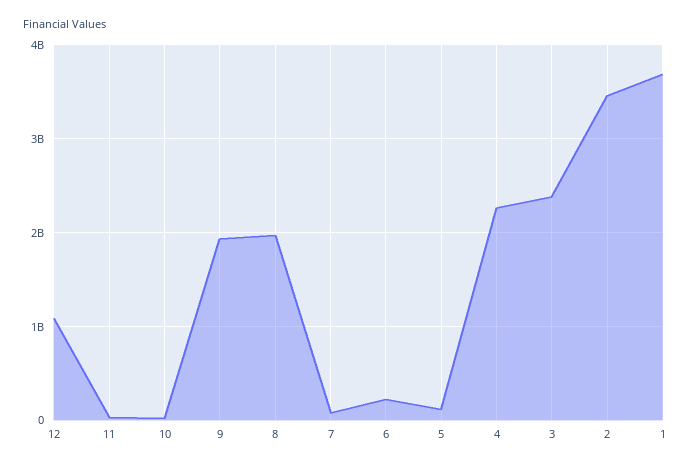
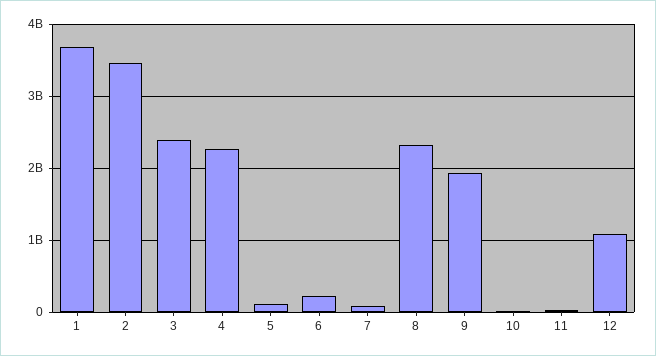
8: 2000000000 -> 2300000000

